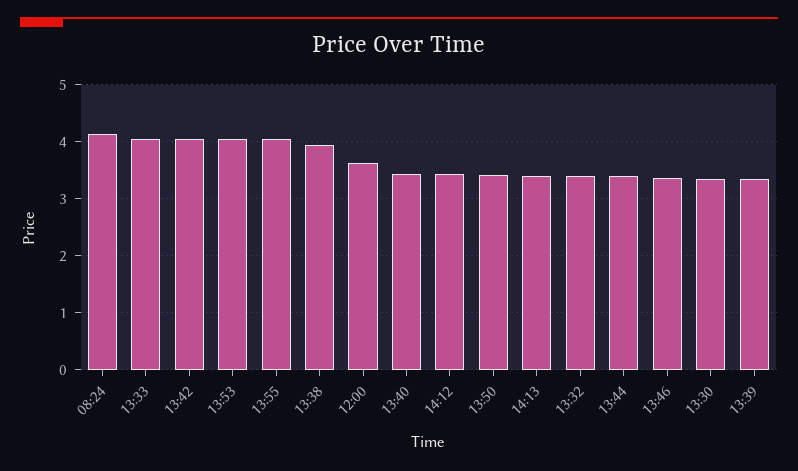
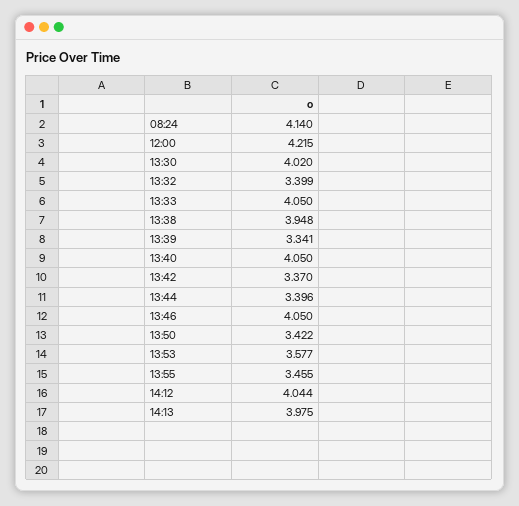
13:42: 4 -> 3.37
13:53: 4 -> 3.577
13:55: 4 -> 3.455
12:00: 3.6 -> 4.215
13:40: 3.4 -> 4.05
14:12: 3.4 -> 4.044
14:13: 3.4 -> 3.975
13:46: 3.4 -> 4.05
13:30: 3.4 -> 4.02

